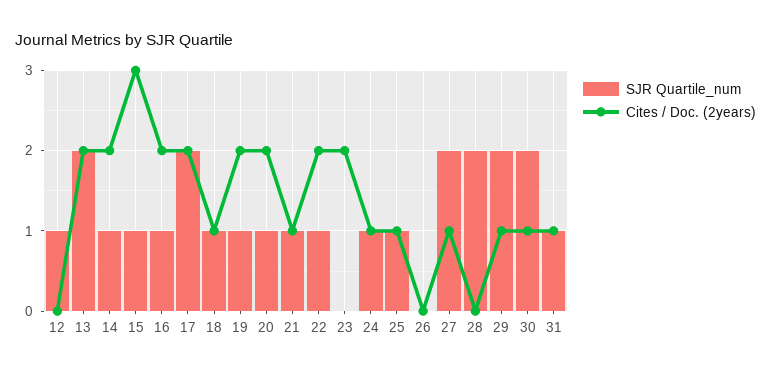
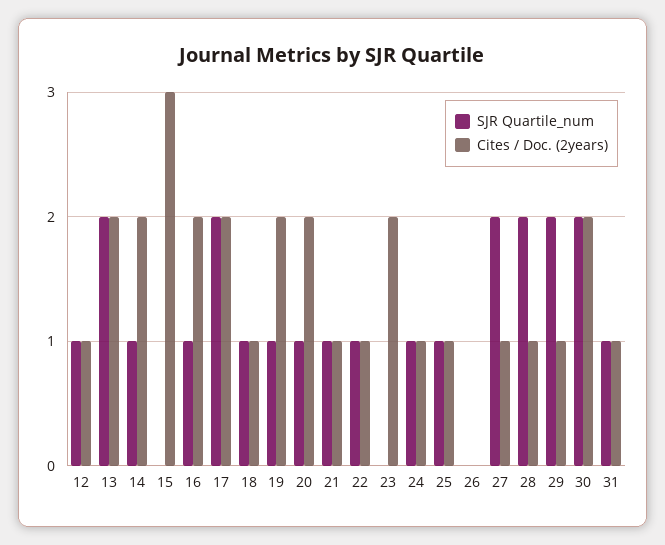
Cites / Doc. (2years), 12: 0 -> 1
SJR Quartile_num, 15: 1 -> 0
Cites / Doc. (2years), 22: 2 -> 1
Cites / Doc. (2years), 28: 0 -> 1
Cites / Doc. (2years), 30: 1 -> 2

